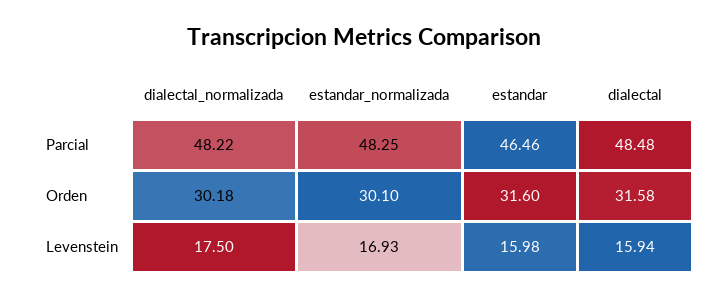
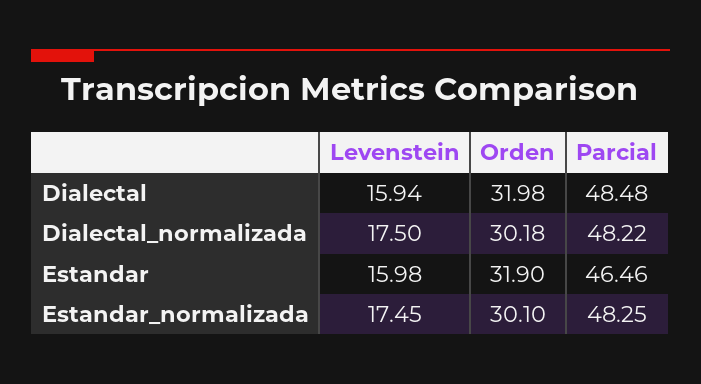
estandar, Orden: 31.6 -> 31.9
dialectal, Orden: 31.58 -> 31.98
estandar_normalizada, Levenstein: 16.93 -> 17.45

